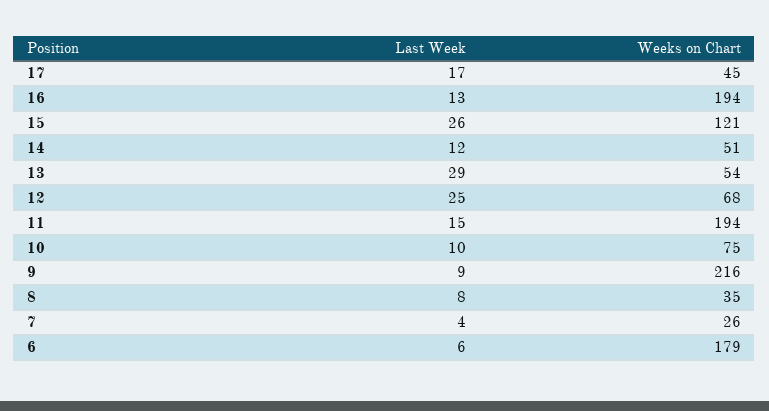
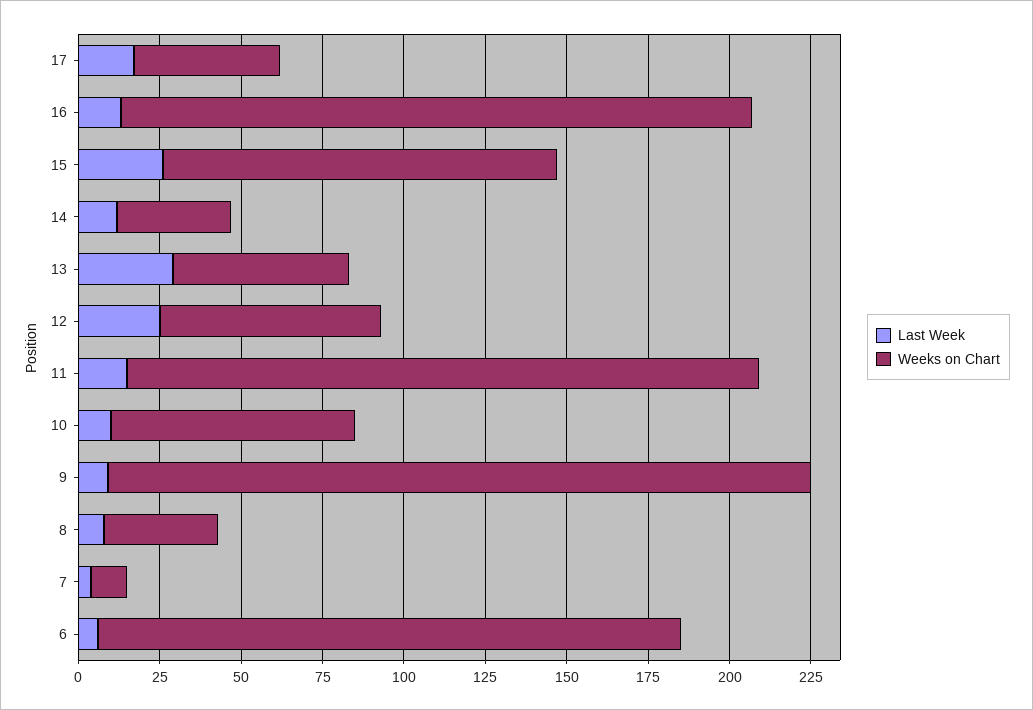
Weeks on Chart, 14: 51 -> 35
Weeks on Chart, 7: 26 -> 10

